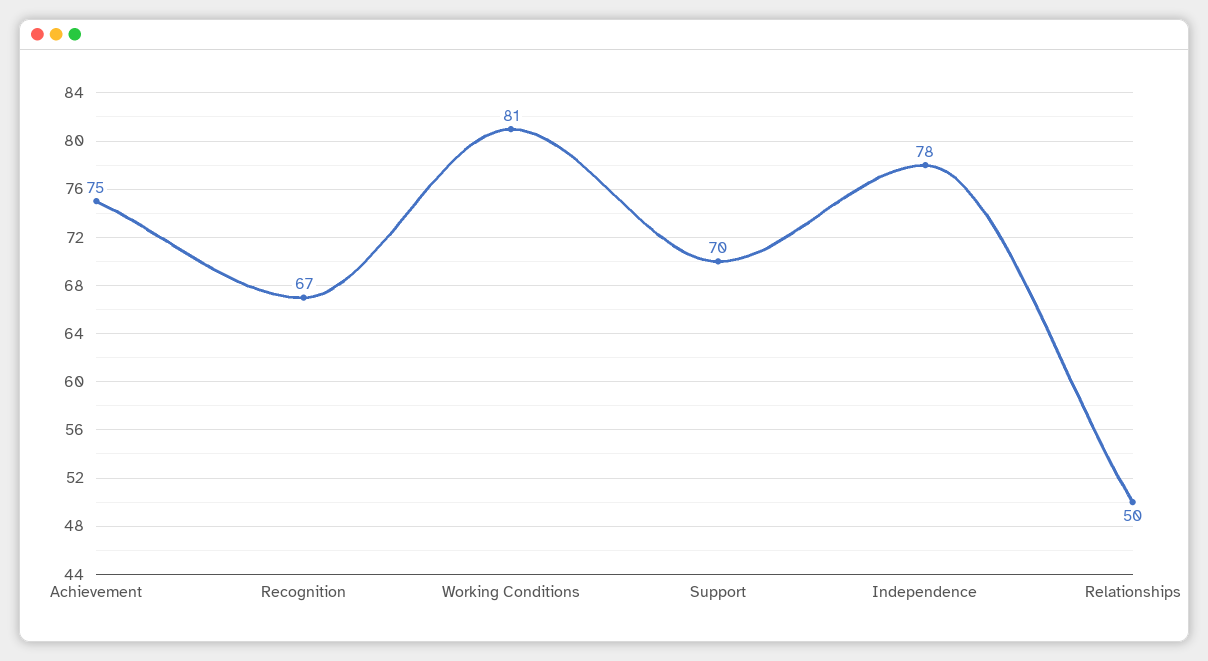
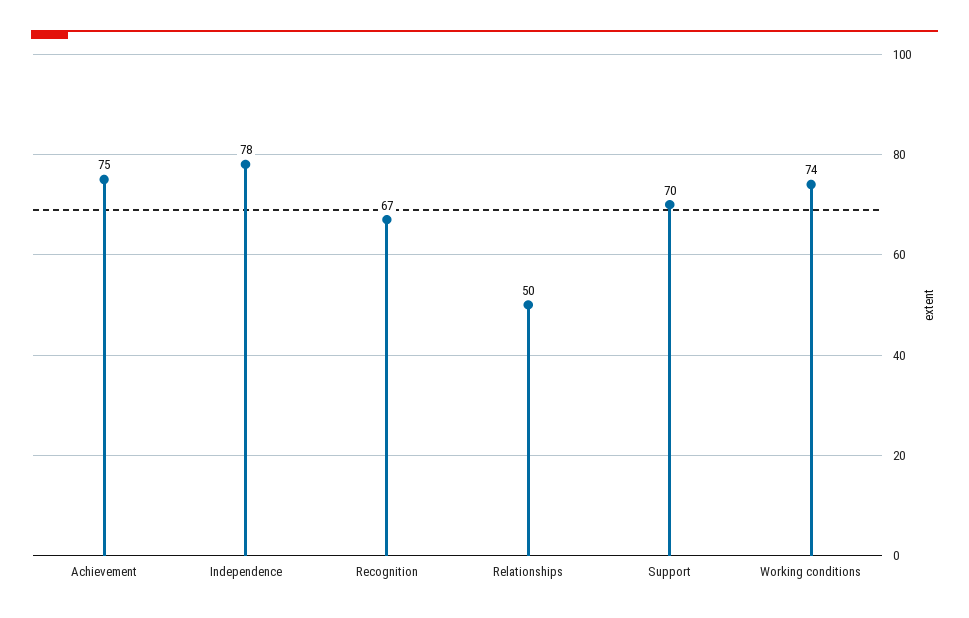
Working Conditions: 81 -> 74

